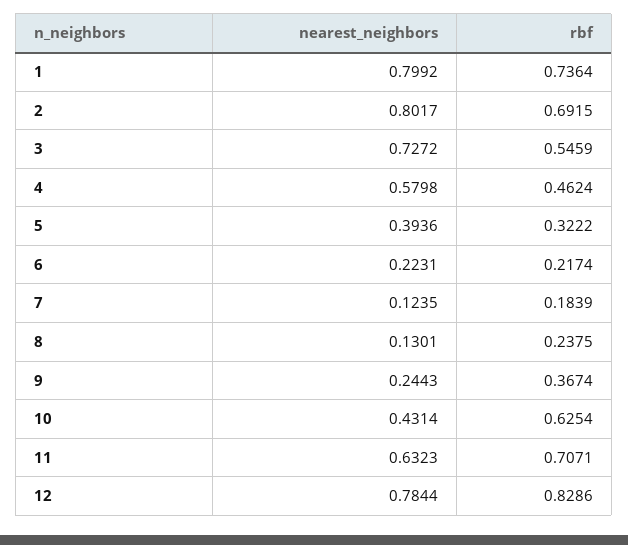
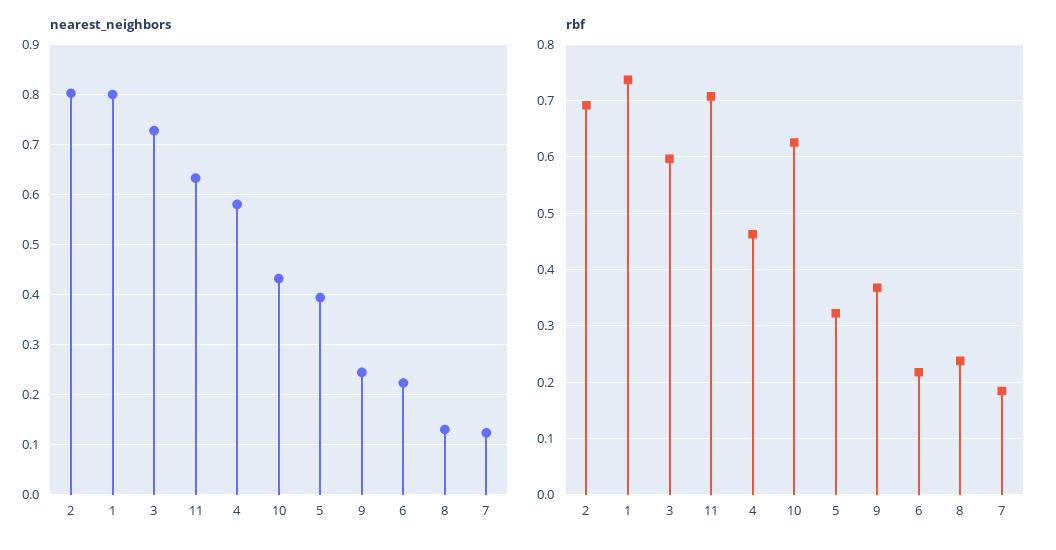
rbf, 3: 0.5459 -> 0.6
nearest_neighbors, 12: 0.7844 -> none
rbf, 12: 0.8286 -> none

